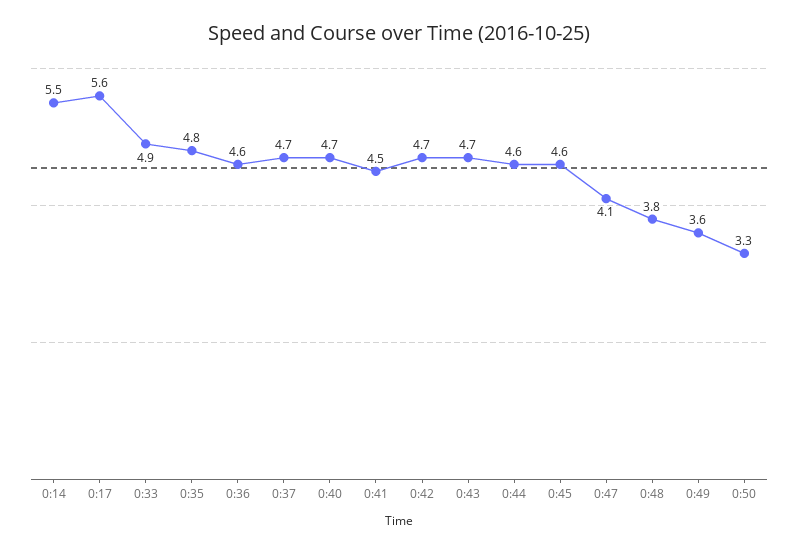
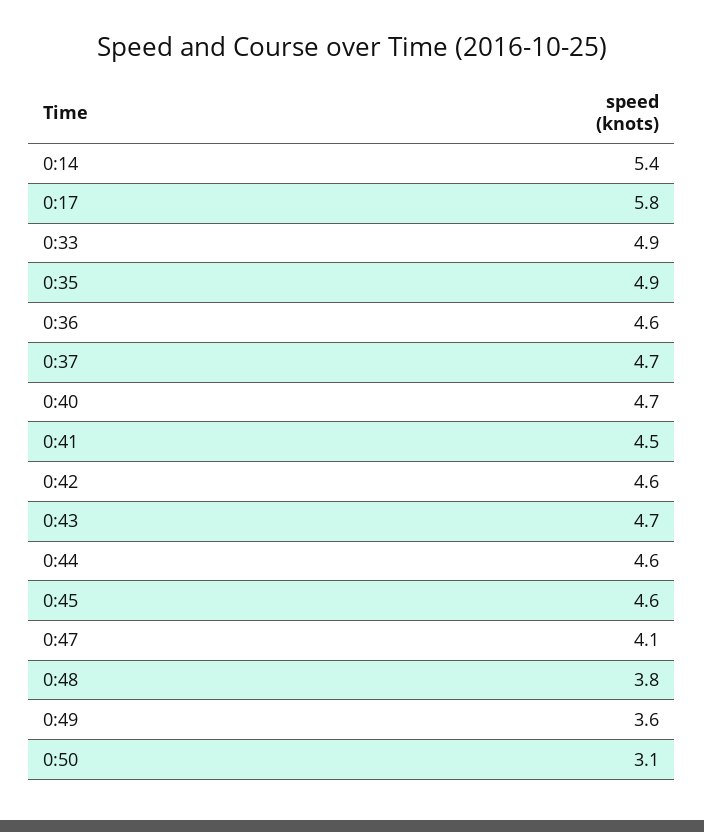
0:14: 5.5 -> 5.4
0:17: 5.6 -> 5.8
0:35: 4.8 -> 4.9
0:42: 4.7 -> 4.6
0:50: 3.3 -> 3.1

